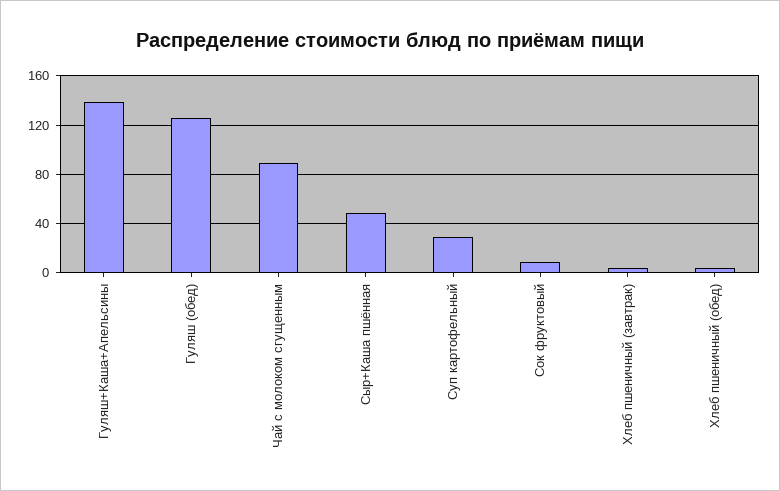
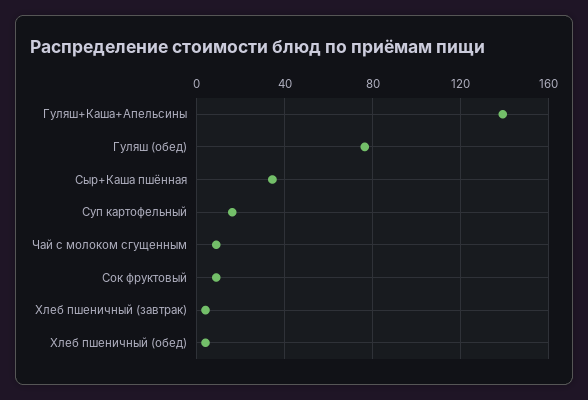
Гуляш (обед): 125 -> 75
Чай с молоком сгущенным: 90 -> 10
Сыр+Каша пшённая: 50 -> 35
Суп картофельный: 30 -> 15

